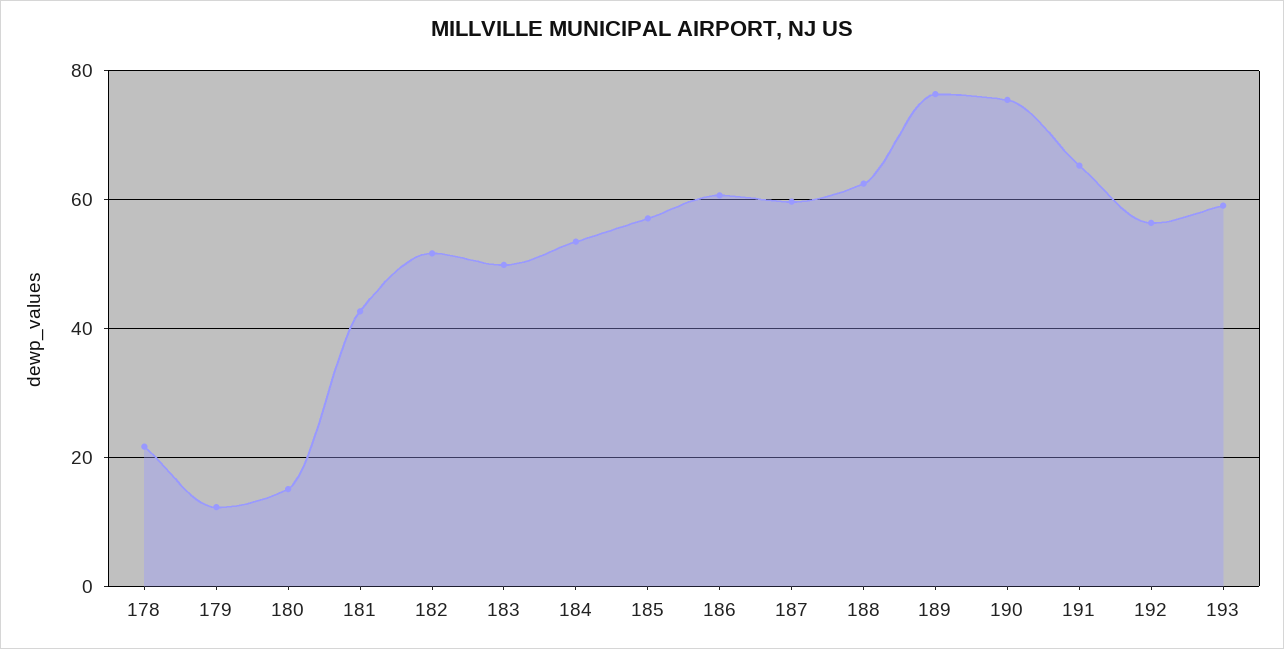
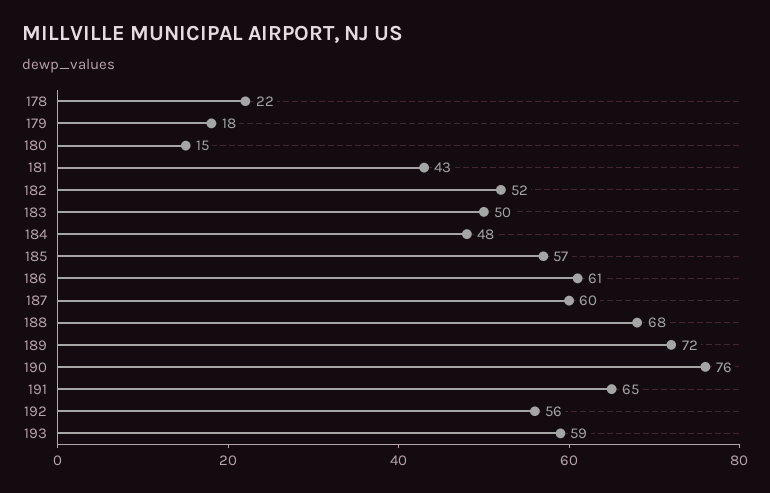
179: 12 -> 18
184: 54 -> 48
188: 62 -> 68
189: 76 -> 72

